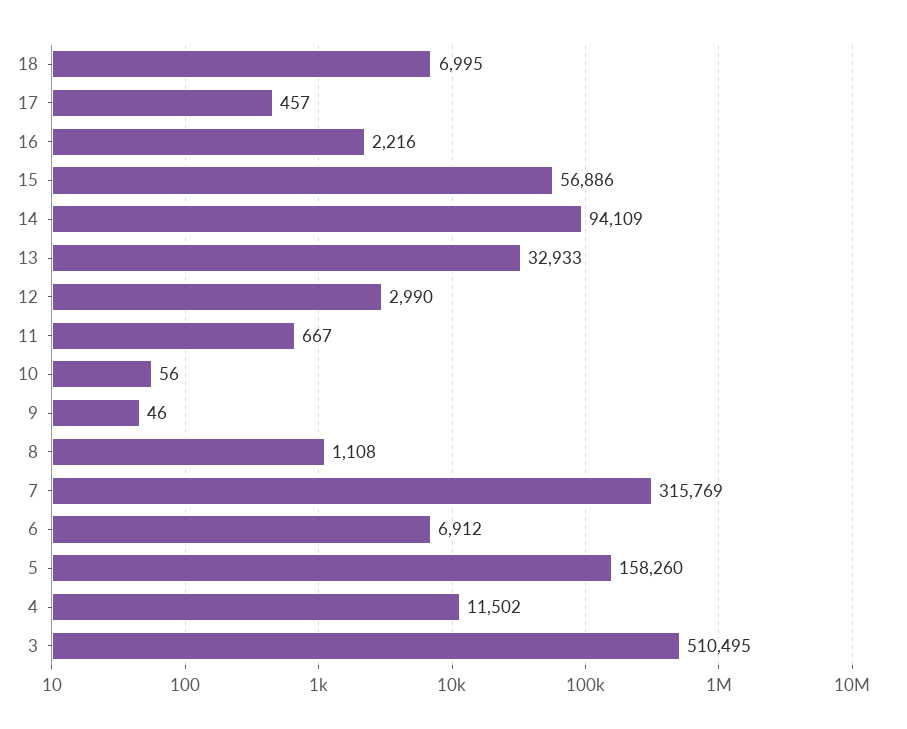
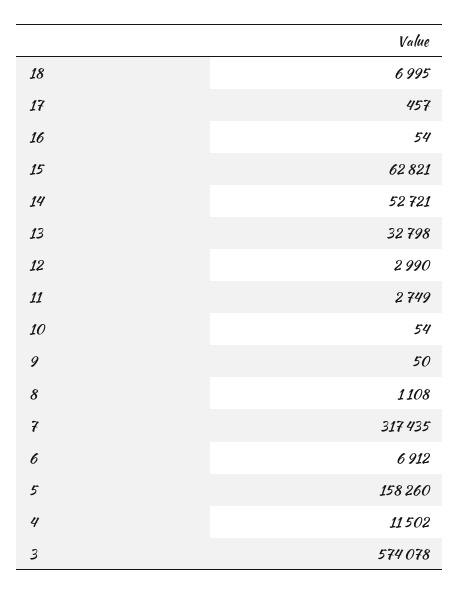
16: 2216 -> 54
15: 56886 -> 62821
14: 94109 -> 52721
13: 32933 -> 32798
11: 667 -> 2749
10: 56 -> 54
9: 46 -> 50
7: 315769 -> 317435
3: 510495 -> 574078

